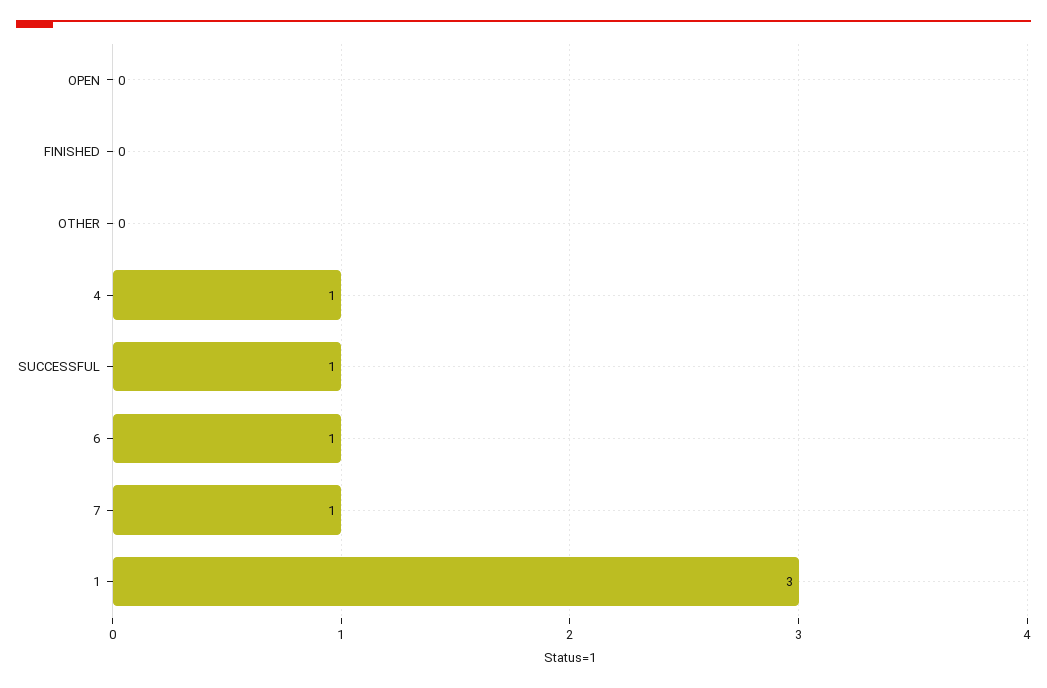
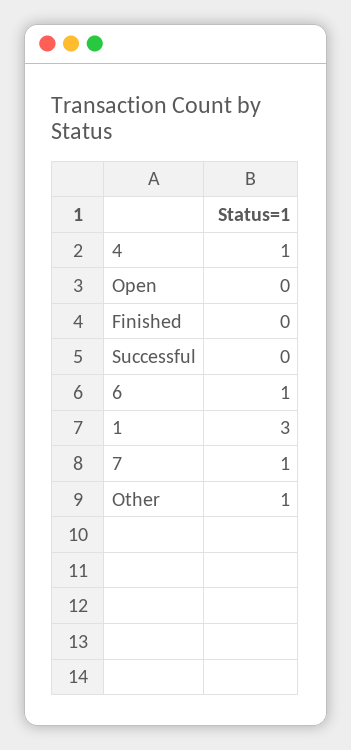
OTHER: 0 -> 1
SUCCESSFUL: 1 -> 0

